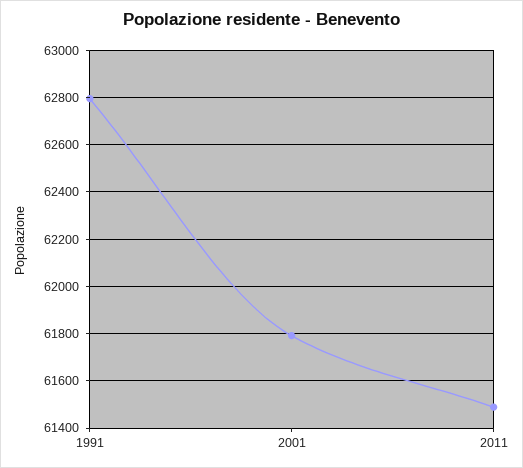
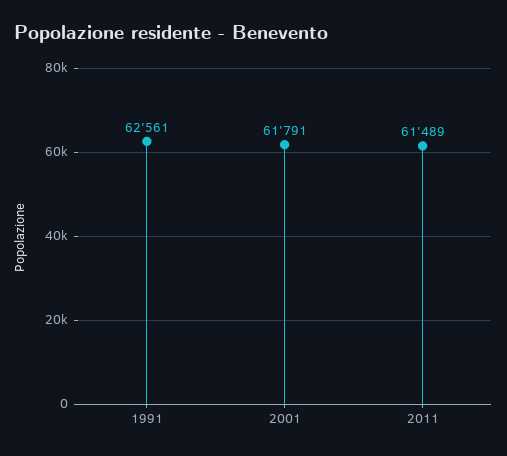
1991: 62800 -> 62561

